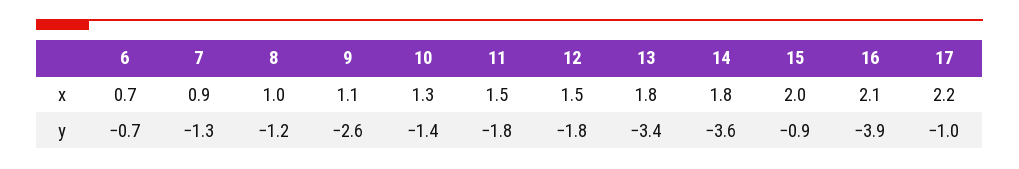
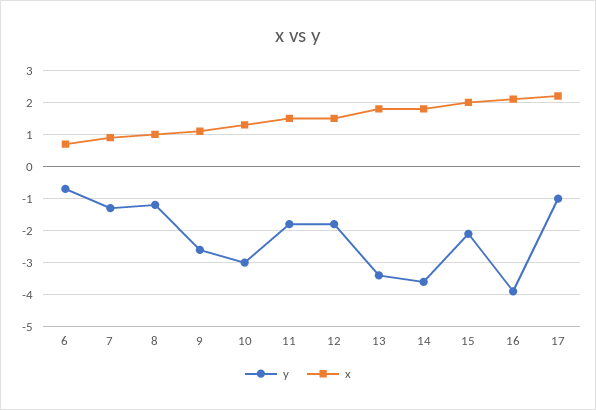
y, 10: -1.4 -> -3
y, 15: -0.9 -> -2

